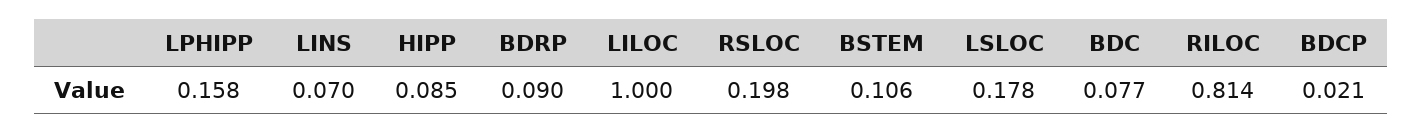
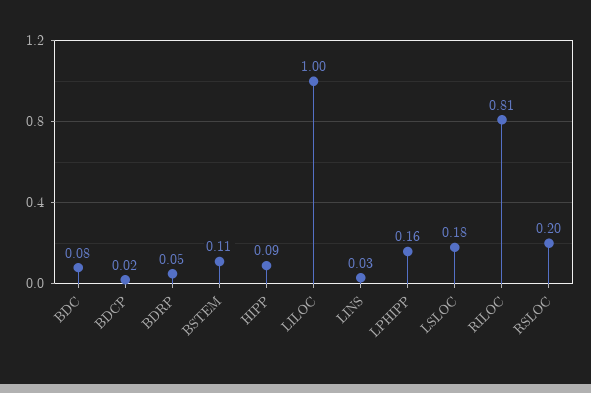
LINS: 0.07 -> 0.03
BDRP: 0.09 -> 0.05

